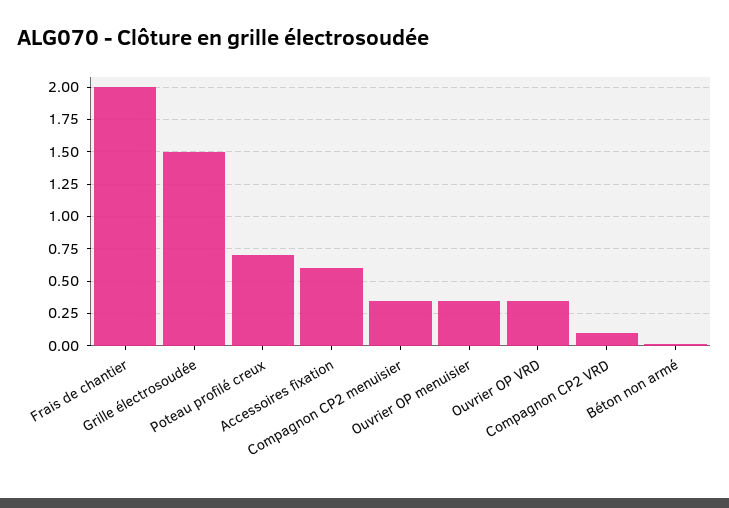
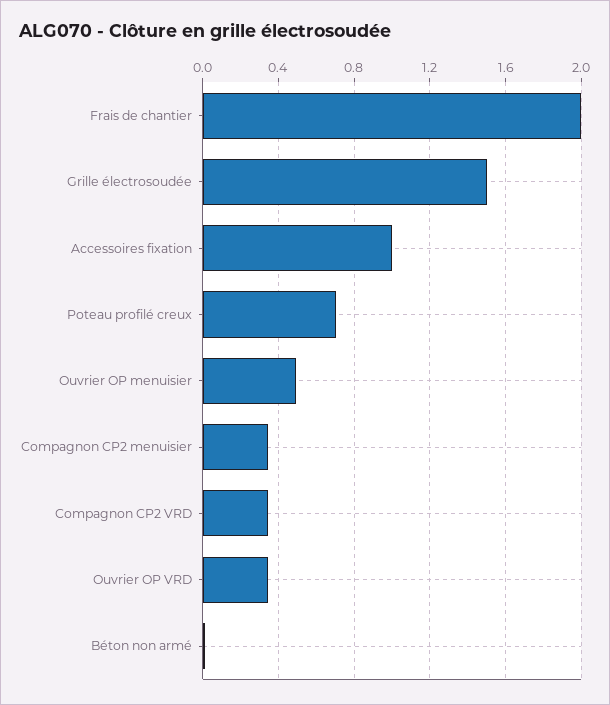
Accessoires fixation: 0.6 -> 1
Ouvrier OP menuisier: 0.35 -> 0.5
Compagnon CP2 VRD: 0.1 -> 0.35

